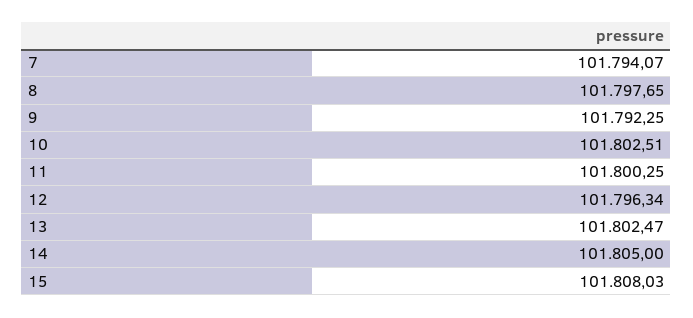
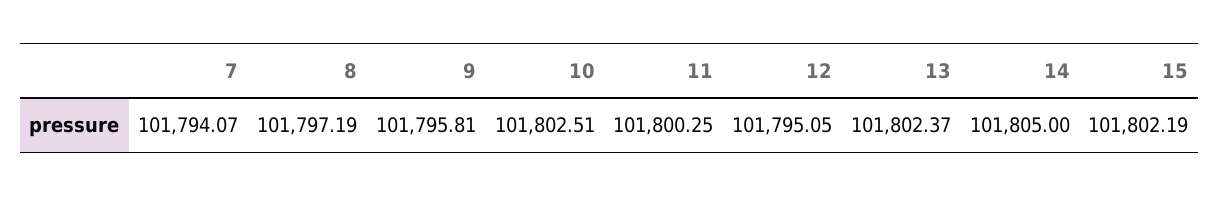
8: 101797.65 -> 101797.19
9: 101792.25 -> 101795.81
12: 101796.34 -> 101795.05
13: 101802.47 -> 101802.37
15: 101808.03 -> 101802.19

